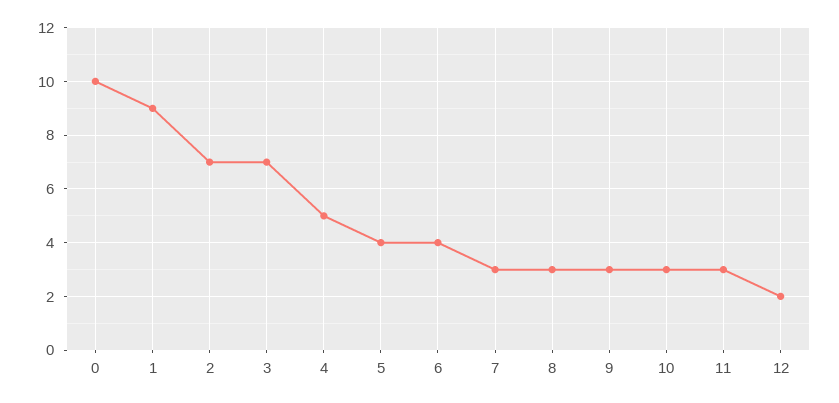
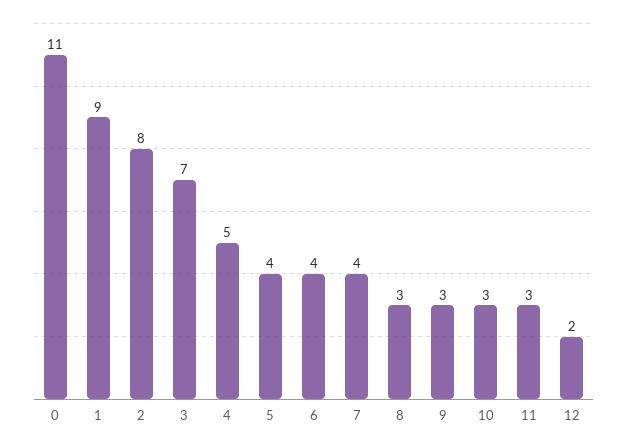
0: 10 -> 11
2: 7 -> 8
7: 3 -> 4

